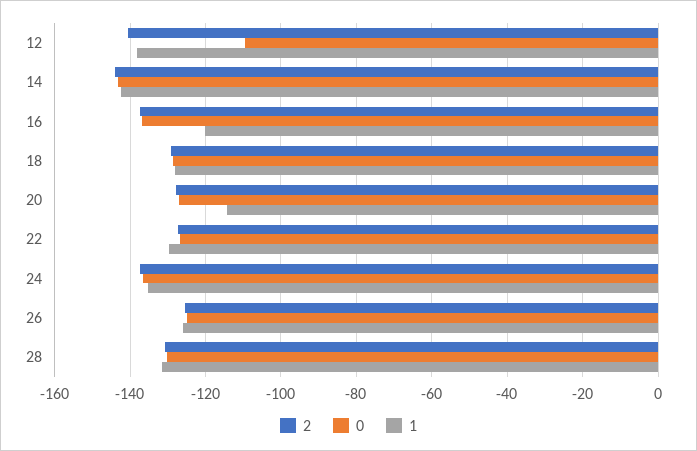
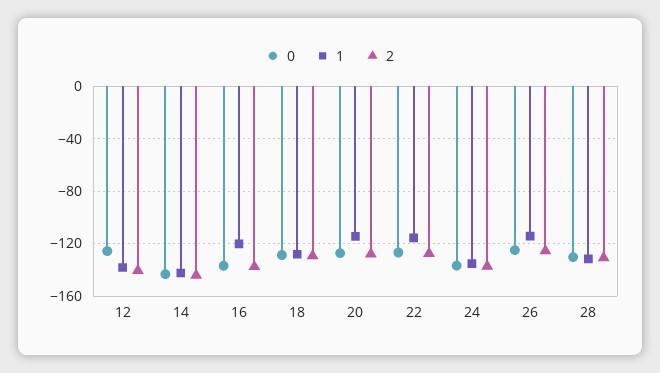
0, 12: -110 -> -125
1, 22: -130 -> -115
1, 26: -126 -> -115

